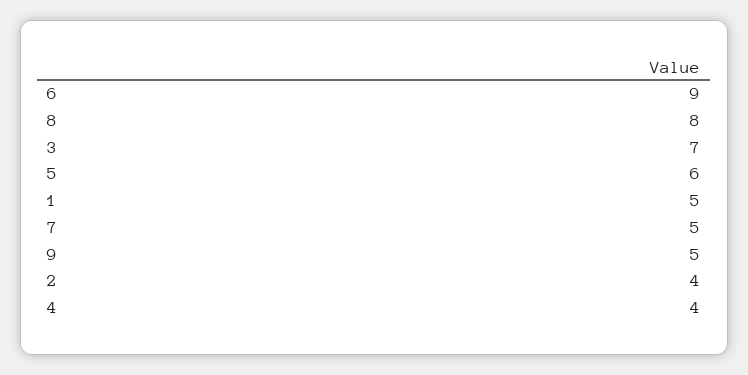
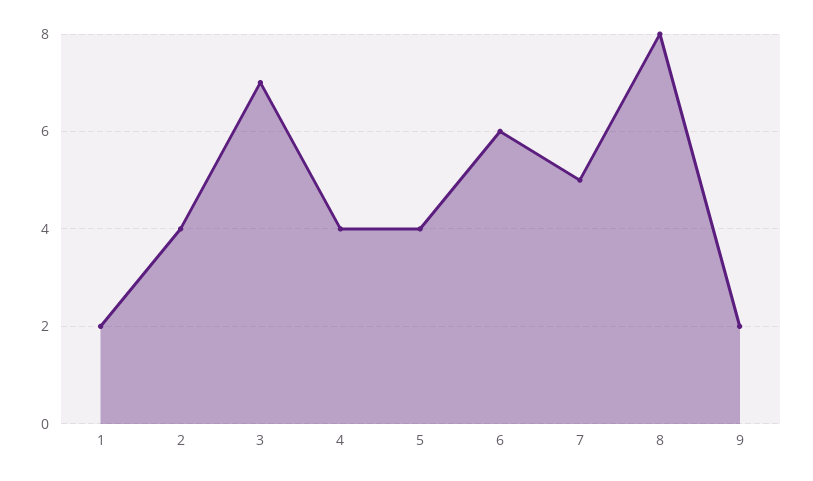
6: 9 -> 6
5: 6 -> 4
1: 5 -> 2
9: 5 -> 2

